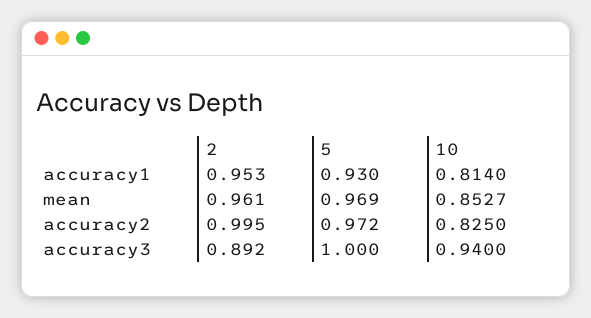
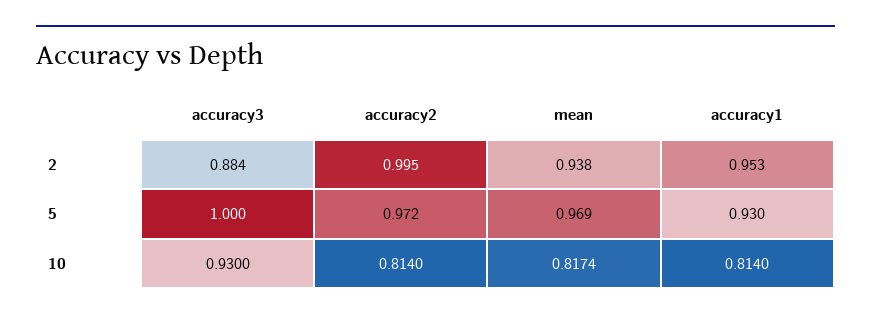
2, mean: 0.961 -> 0.938
10, mean: 0.8527 -> 0.8174
10, accuracy2: 0.825 -> 0.814
2, accuracy3: 0.892 -> 0.884
10, accuracy3: 0.94 -> 0.93

